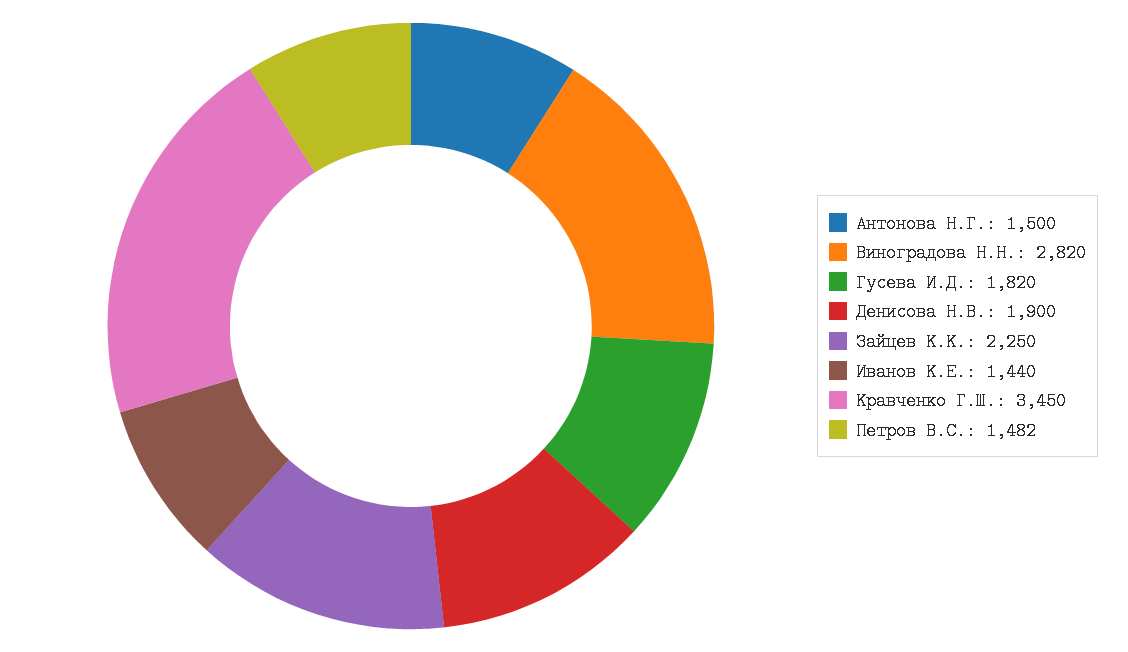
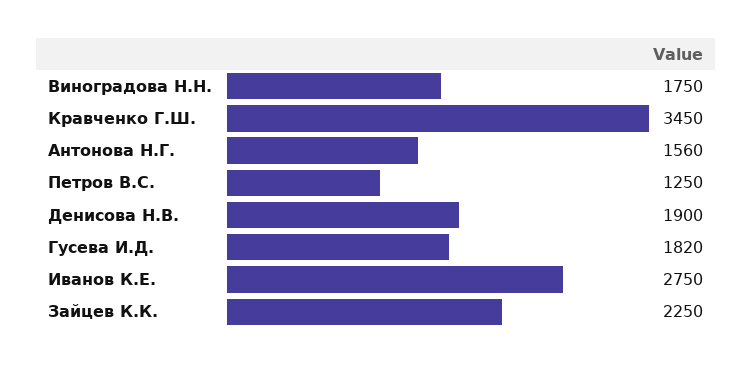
Антонова Н.Г.: 1500 -> 1560
Виноградова Н.Н.: 2820 -> 1750
Иванов К.Е.: 1440 -> 2750
Петров В.С.: 1482 -> 1250

